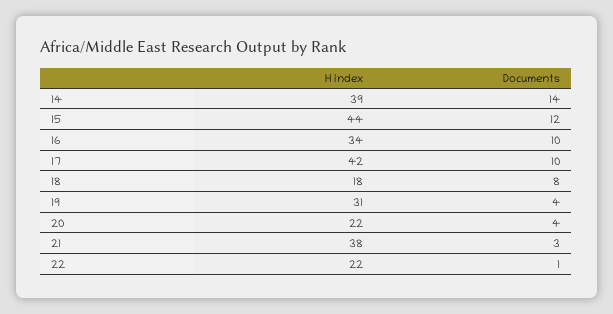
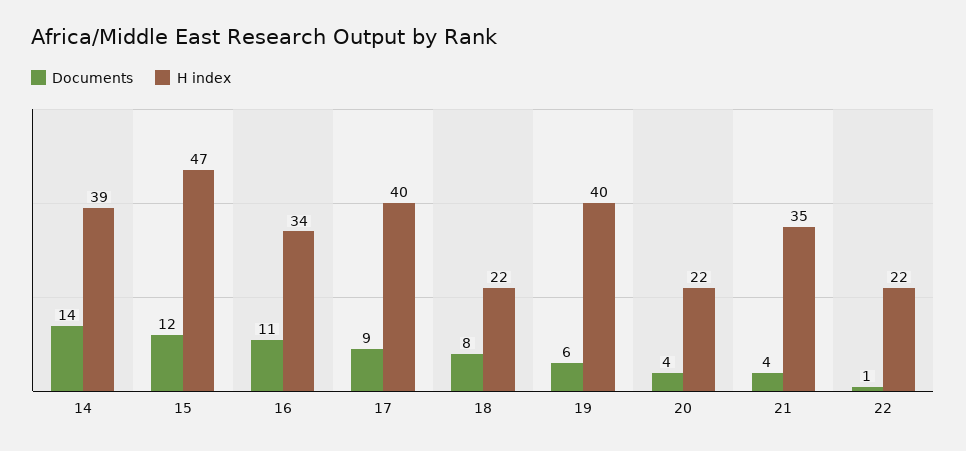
H index, 15: 44 -> 47
Documents, 16: 10 -> 11
H index, 17: 42 -> 40
Documents, 17: 10 -> 9
H index, 18: 18 -> 22
H index, 19: 31 -> 40
Documents, 19: 4 -> 6
H index, 21: 38 -> 35
Documents, 21: 3 -> 4

